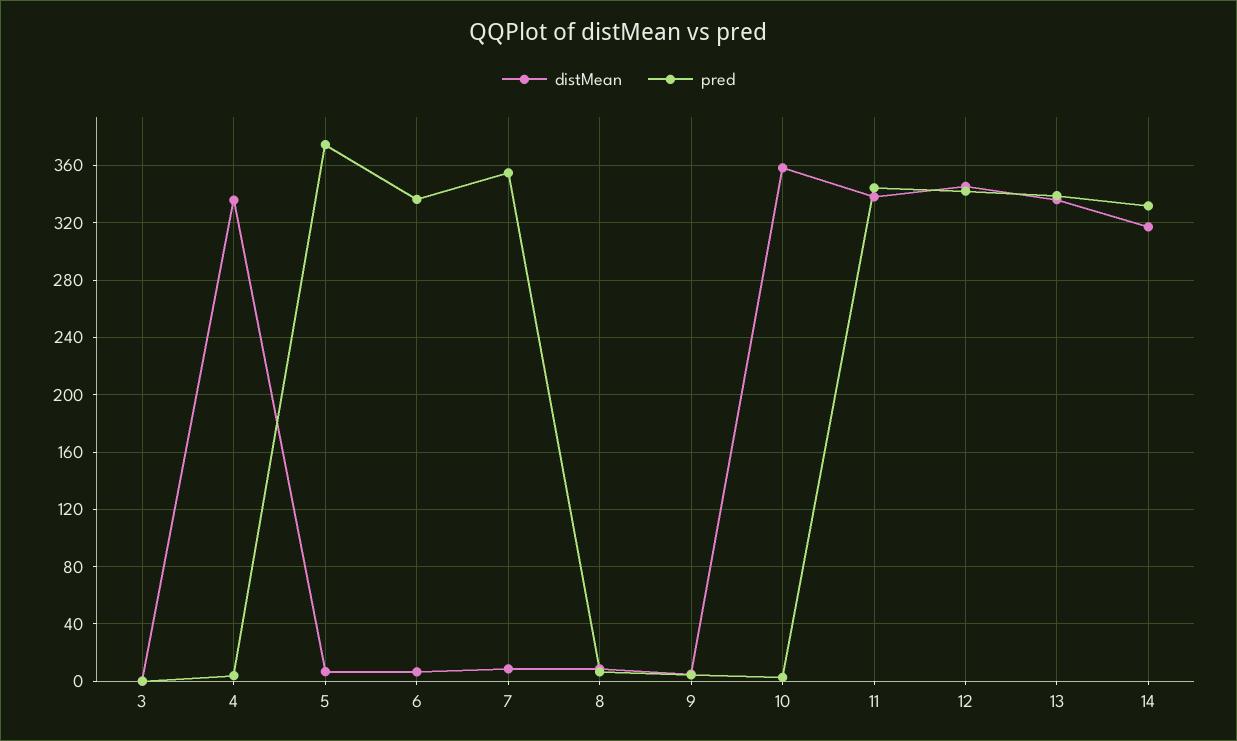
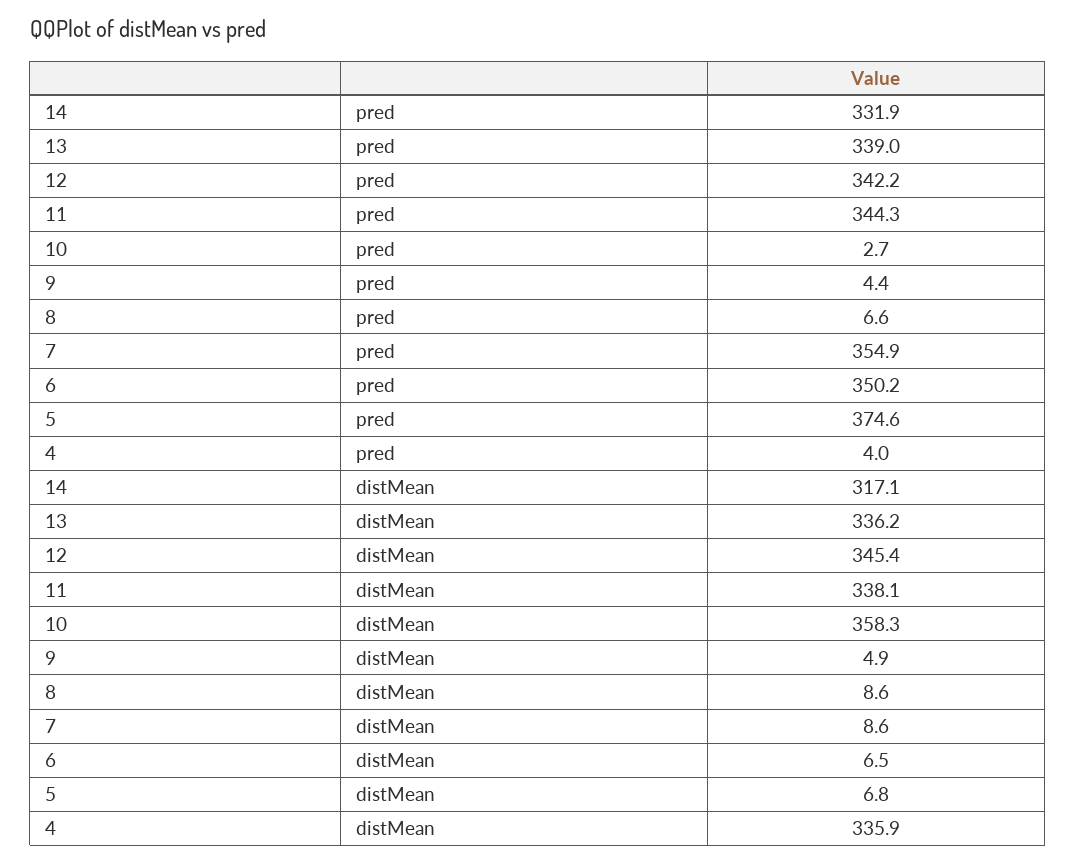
distMean, 3: 0 -> none
pred, 3: 0 -> none
pred, 6: 335 -> 350.2

